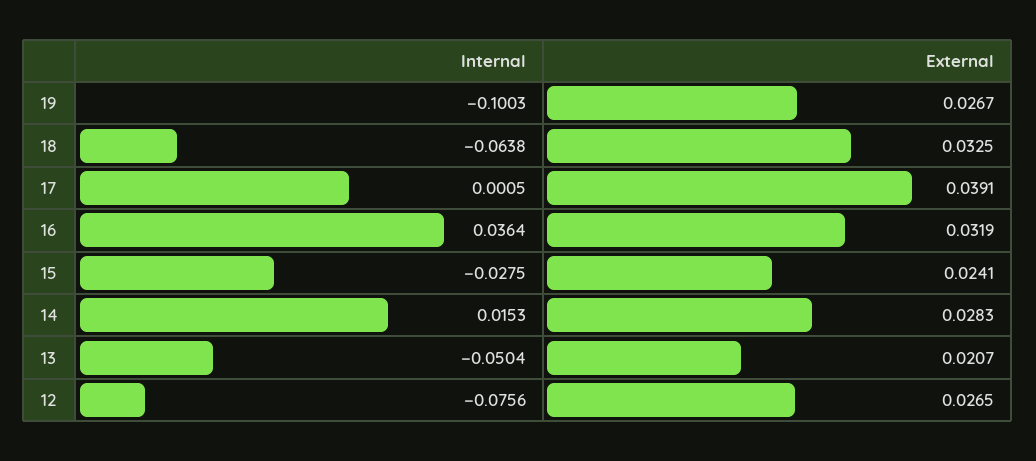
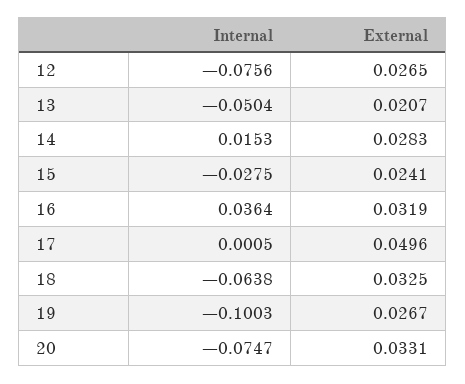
External, 17: 0.0391 -> 0.0496
Internal, 20: none -> -0.0747
External, 20: none -> 0.0331

